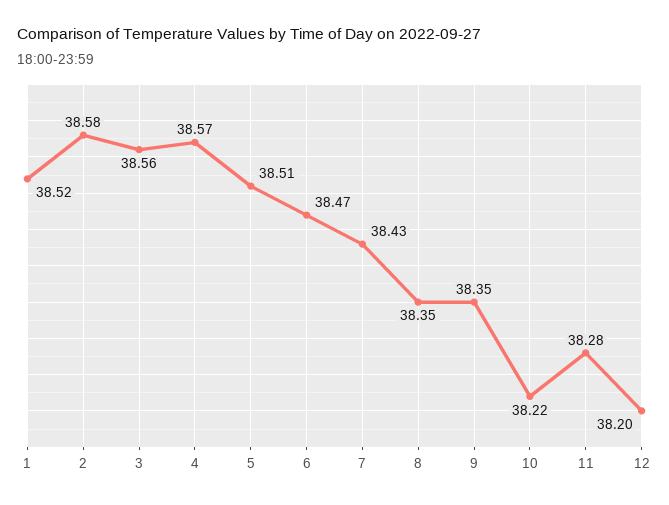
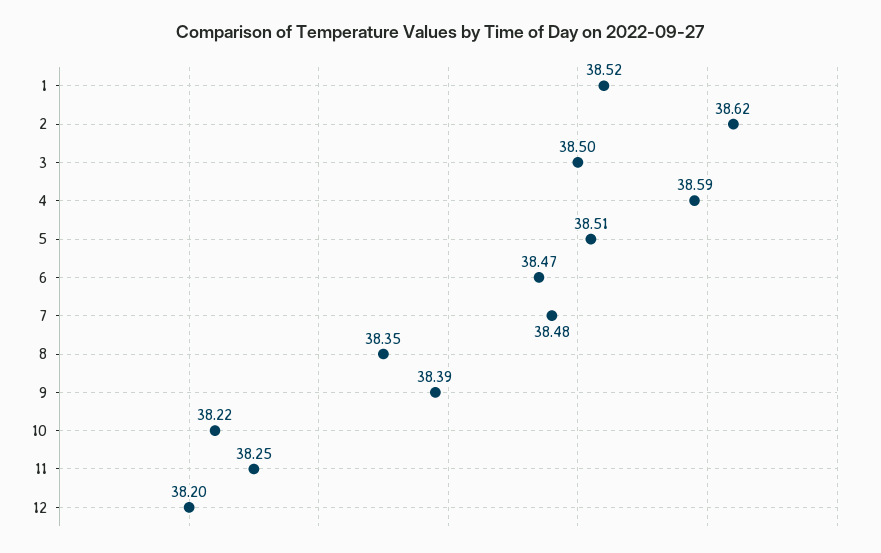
2: 38.58 -> 38.62
3: 38.56 -> 38.5
4: 38.57 -> 38.59
7: 38.43 -> 38.48
9: 38.35 -> 38.39
11: 38.28 -> 38.25

